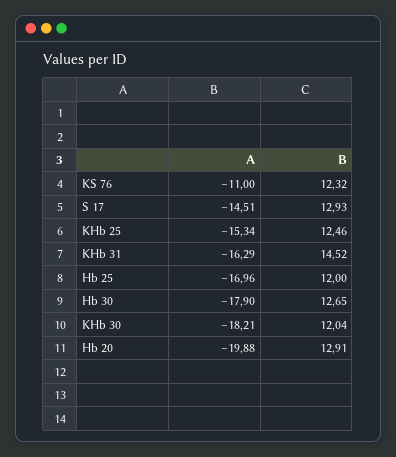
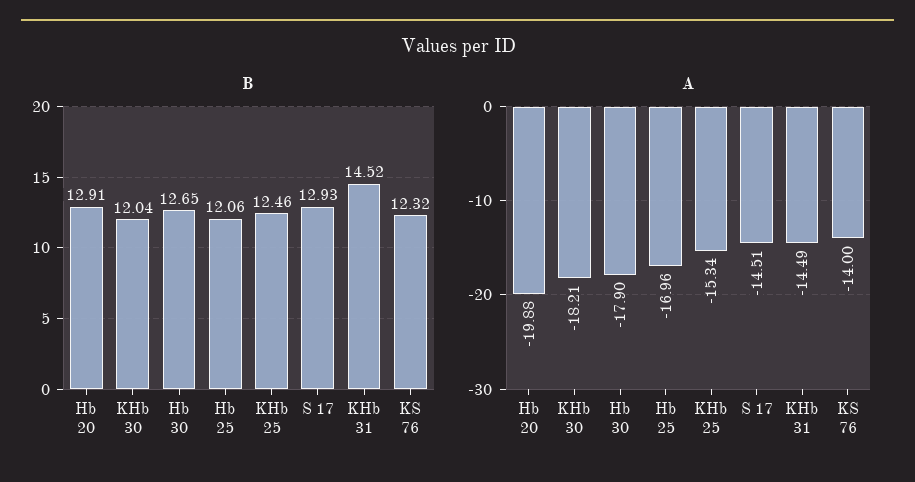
A, KS 76: -11 -> -14
A, KHb 31: -16.29 -> -14.49
B, Hb 25: 12 -> 12.06

